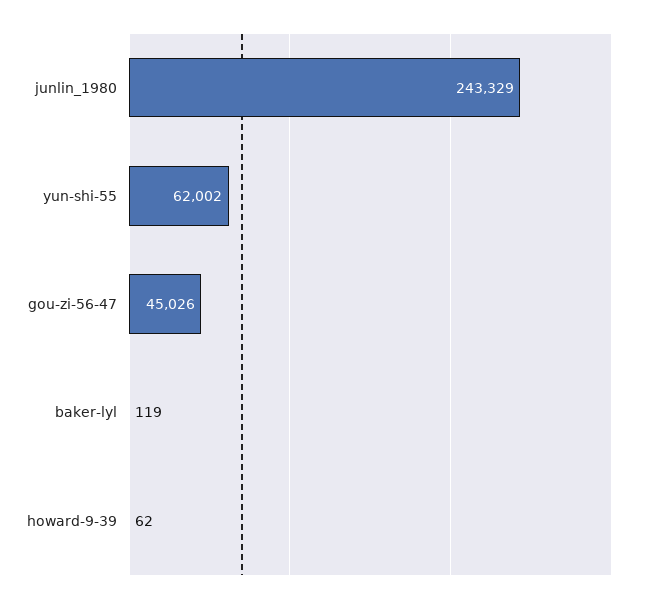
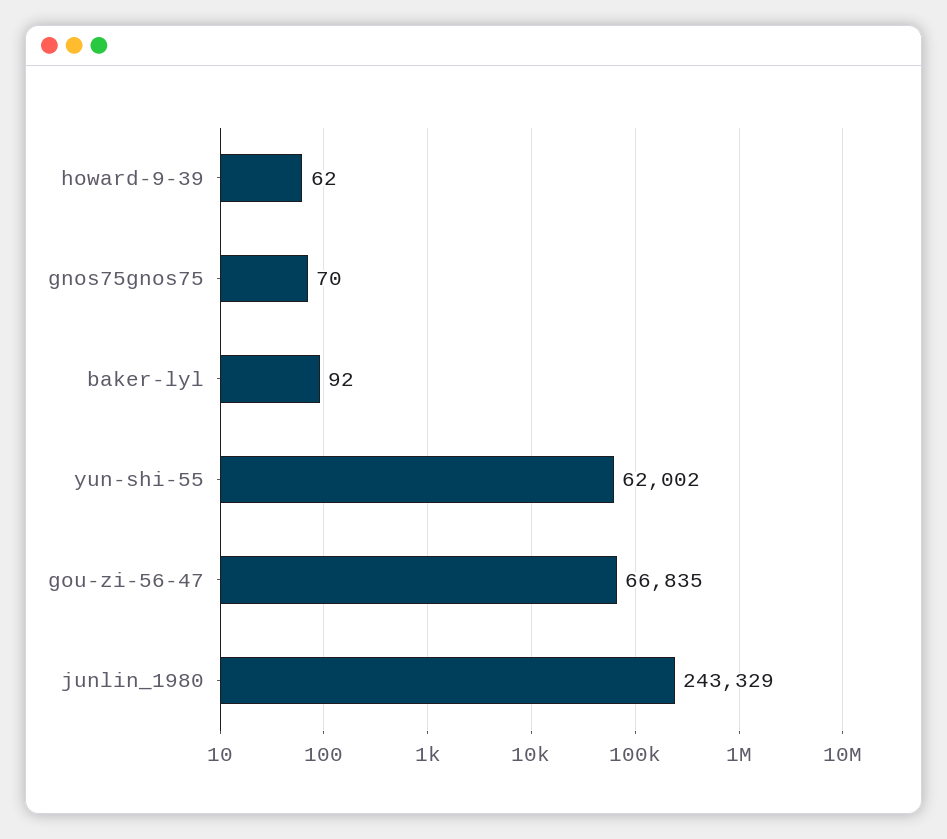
gou-zi-56-47: 45026 -> 66835
baker-lyl: 119 -> 92
gnos75gnos75: none -> 70

